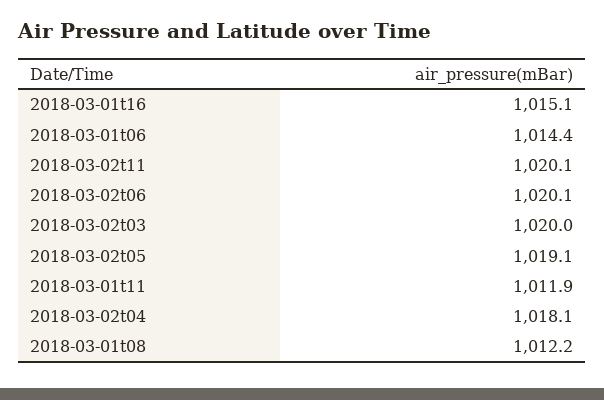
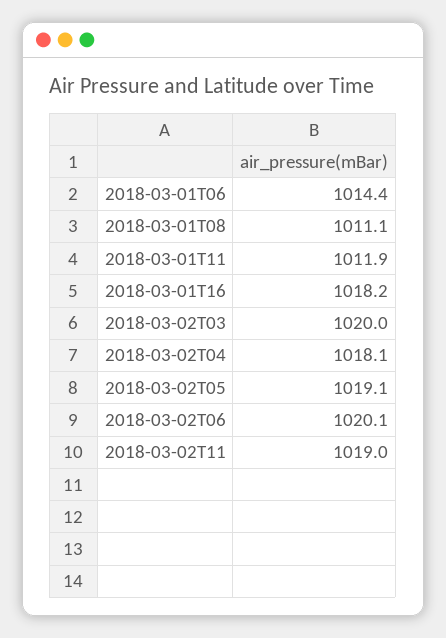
2018-03-01t16: 1015.1 -> 1018.2
2018-03-02t11: 1020.1 -> 1019
2018-03-01t08: 1012.2 -> 1011.1

